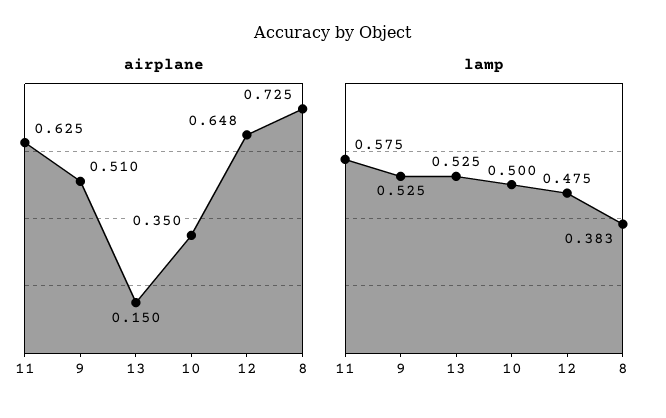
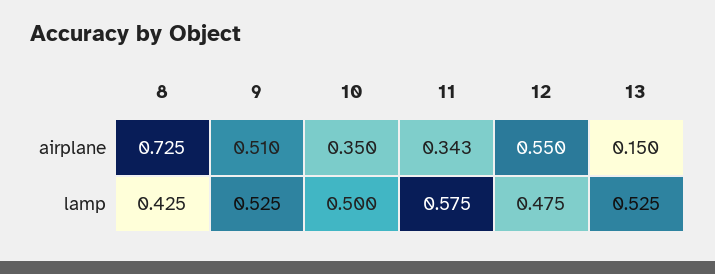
airplane, 11: 0.625 -> 0.343
airplane, 12: 0.648 -> 0.55
lamp, 8: 0.383 -> 0.425

